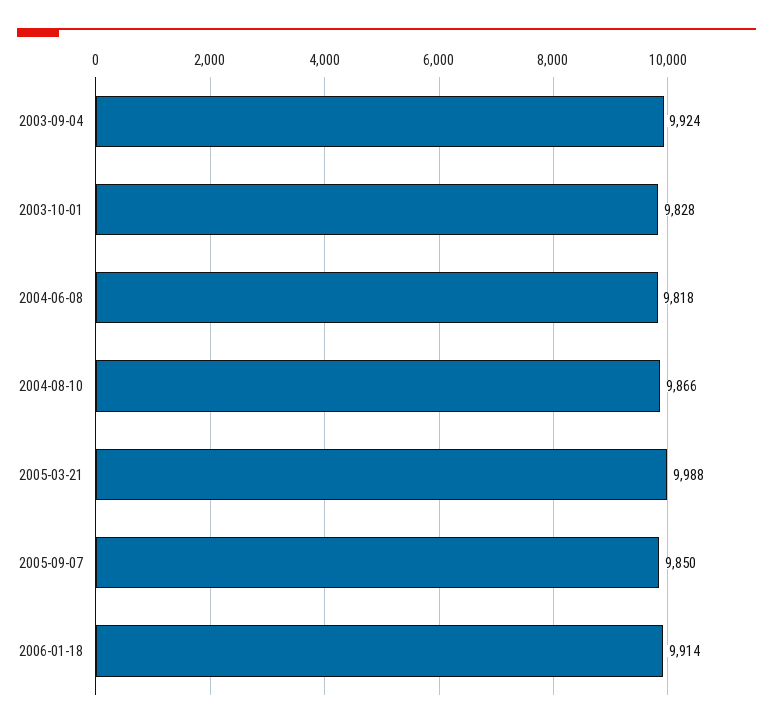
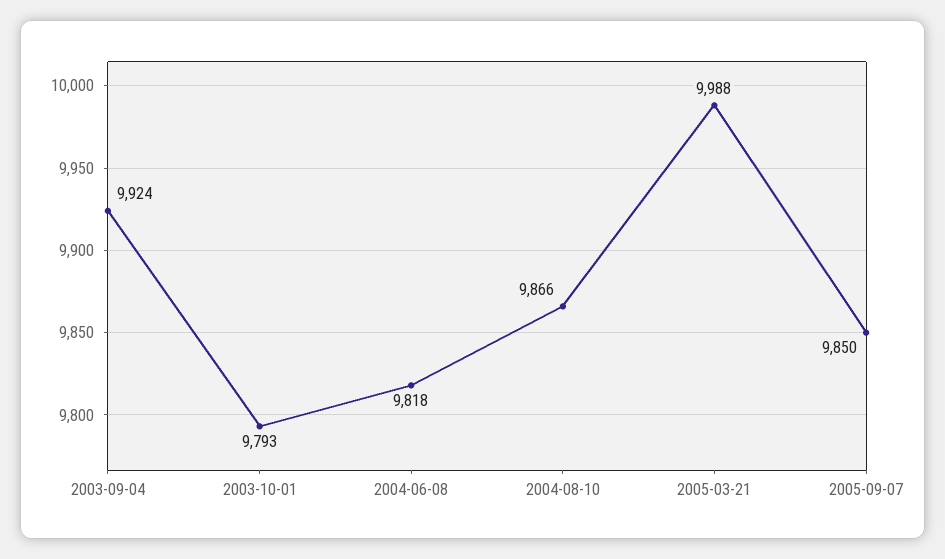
2003-10-01: 9828 -> 9793
2006-01-18: 9914 -> none

